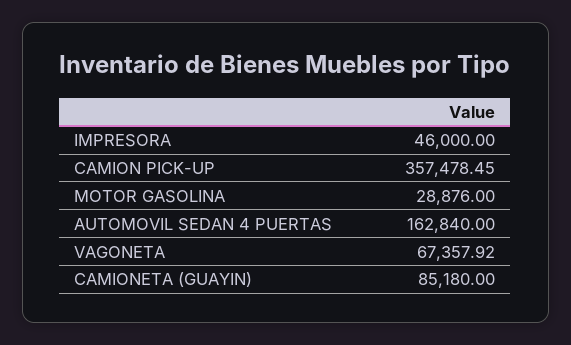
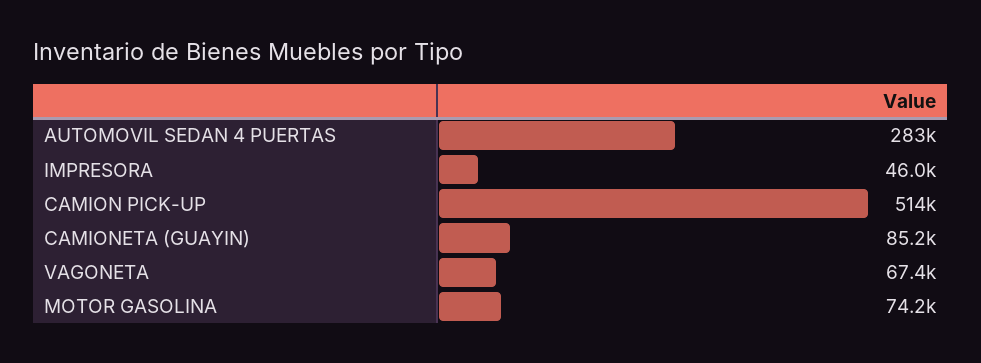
CAMION PICK-UP: 357478.45 -> 514000
MOTOR GASOLINA: 28876 -> 74200
AUTOMOVIL SEDAN 4 PUERTAS: 162840 -> 283000

